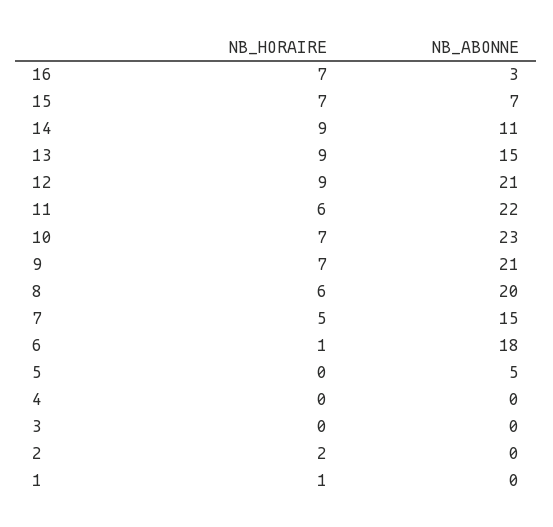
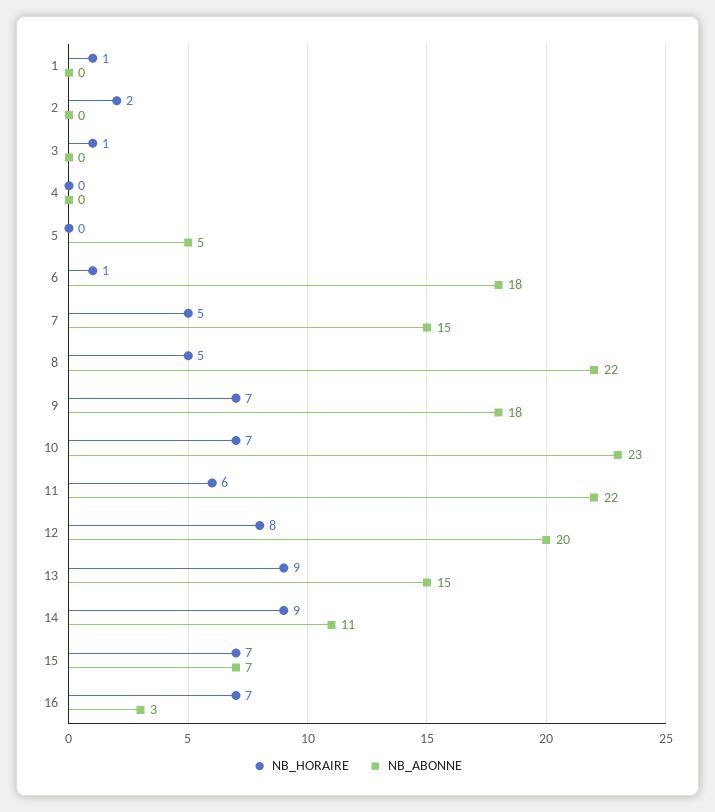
NB_HORAIRE, 12: 9 -> 8
NB_ABONNE, 12: 21 -> 20
NB_ABONNE, 9: 21 -> 18
NB_HORAIRE, 8: 6 -> 5
NB_ABONNE, 8: 20 -> 22
NB_HORAIRE, 3: 0 -> 1

